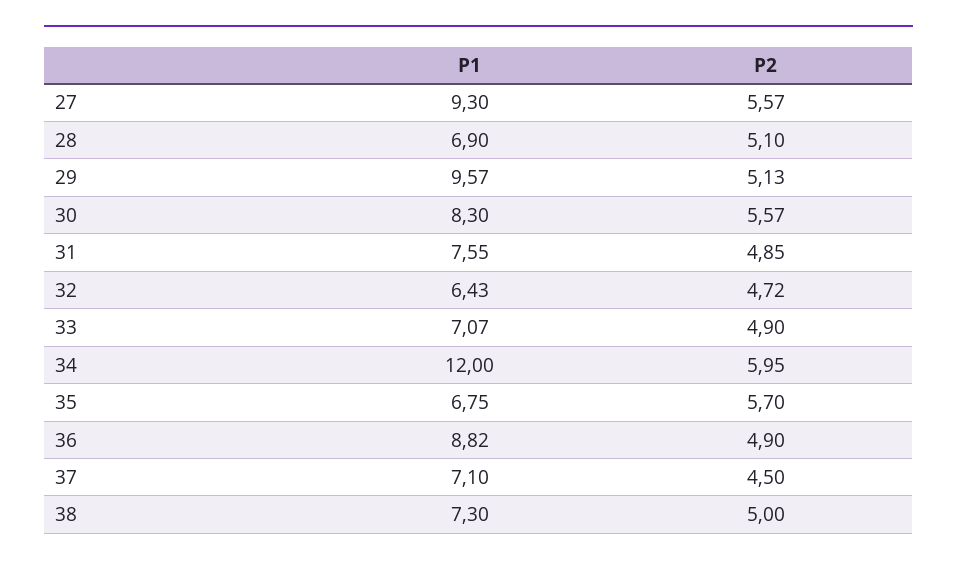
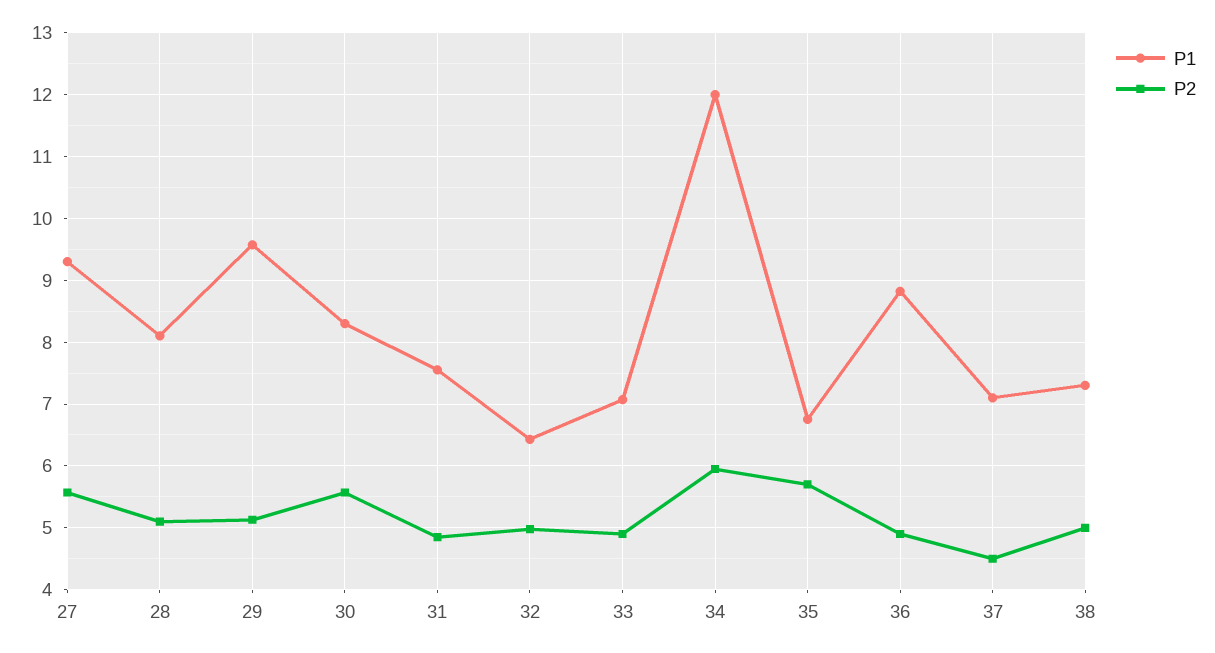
P1, 28: 6.9 -> 8.1
P2, 32: 4.72 -> 5

